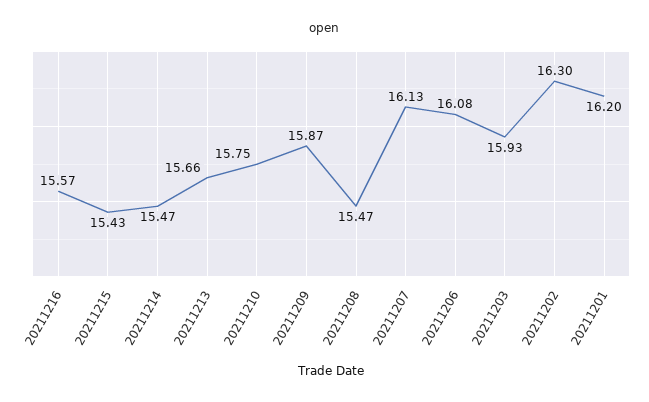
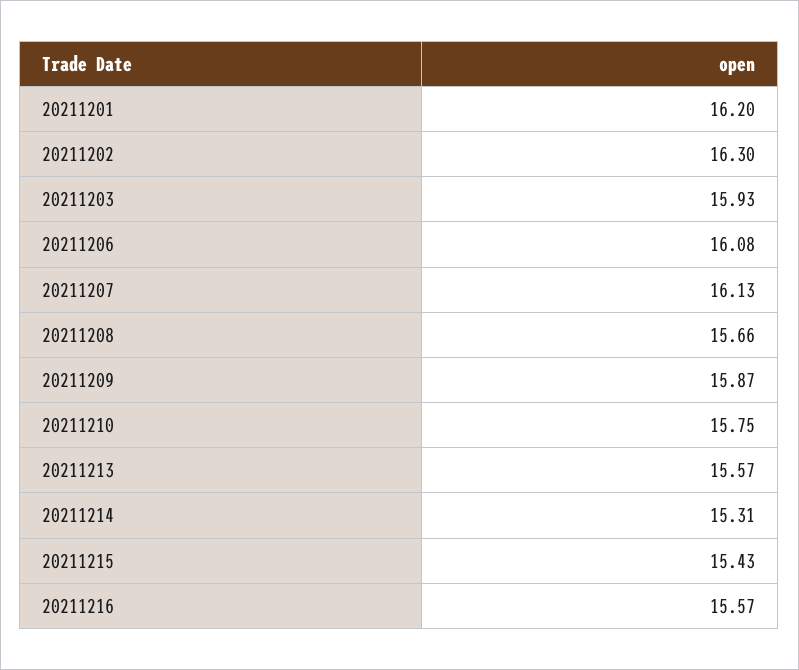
20211214: 15.47 -> 15.31
20211213: 15.66 -> 15.57
20211208: 15.47 -> 15.66

